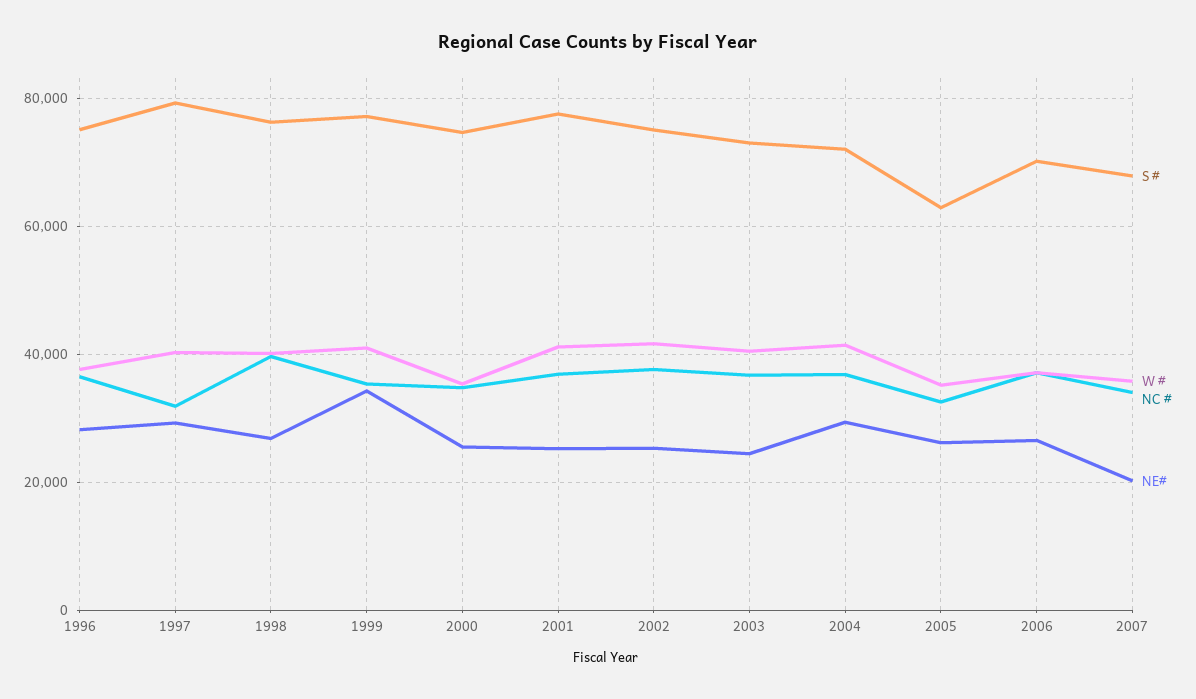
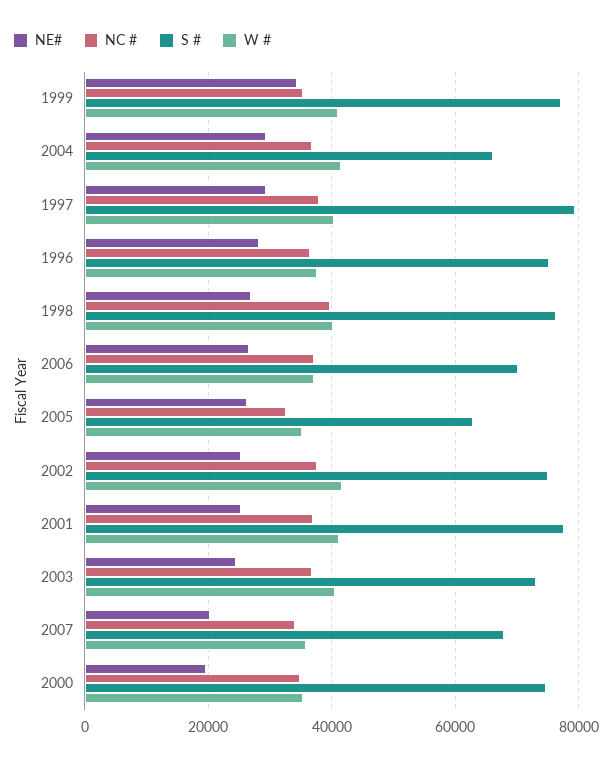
NC #, 1997: 32000 -> 38000
NE#, 2000: 26000 -> 20000
S #, 2004: 72000 -> 66000

